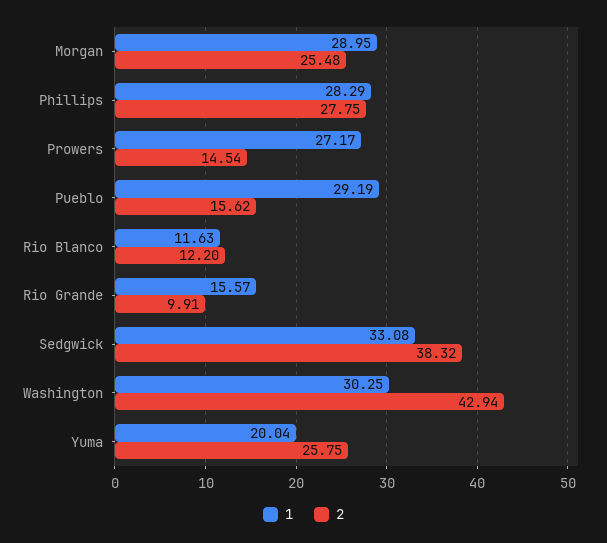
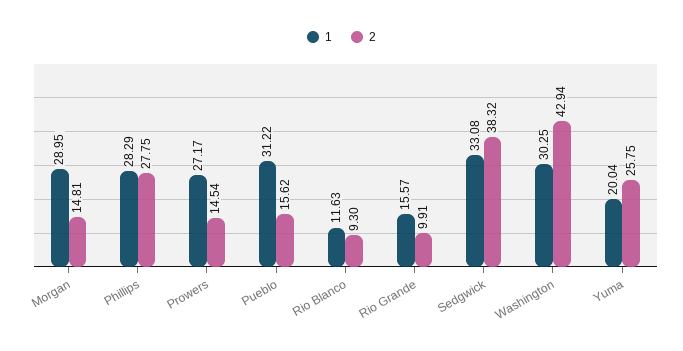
2, Morgan: 25.48 -> 14.81
1, Pueblo: 29.19 -> 31.22
2, Rio Blanco: 12.2 -> 9.3

